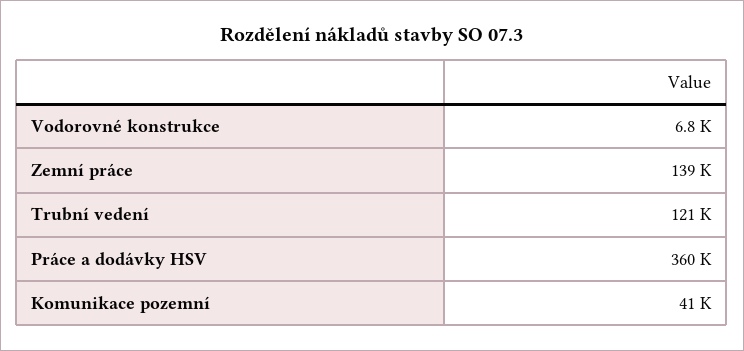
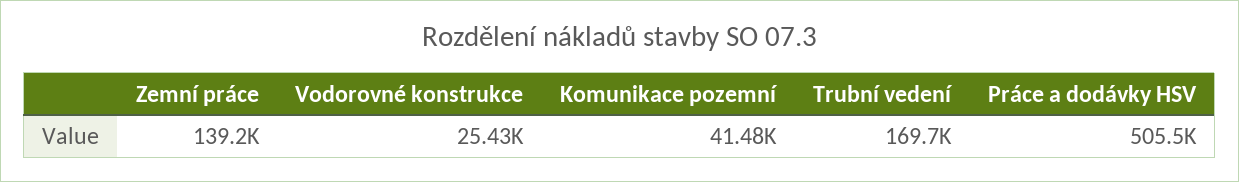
Vodorovné konstrukce: 6800 -> 25430
Trubní vedení: 121000 -> 169700
Práce a dodávky HSV: 360000 -> 505500

